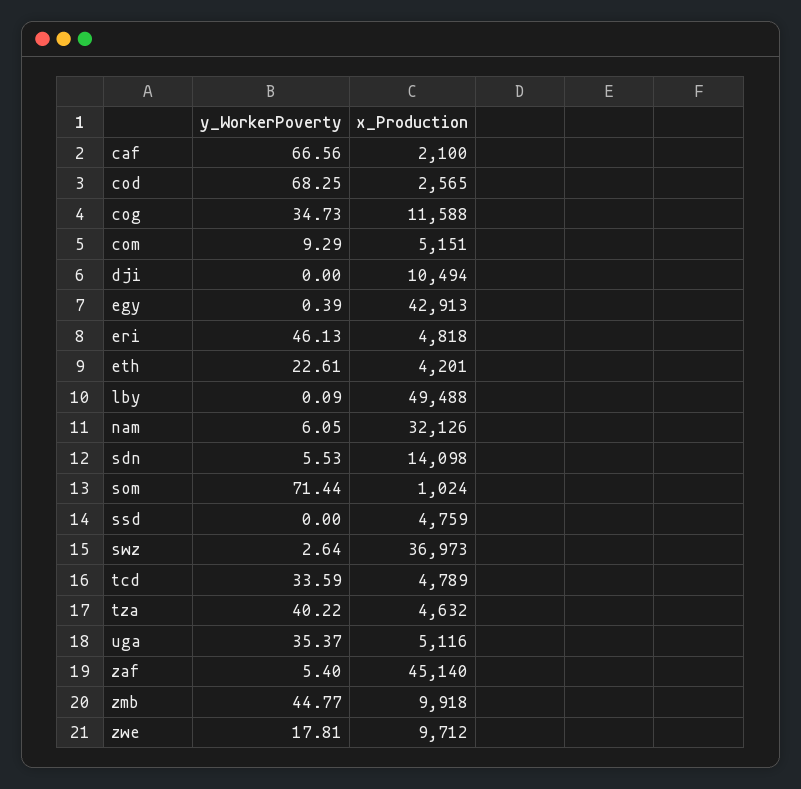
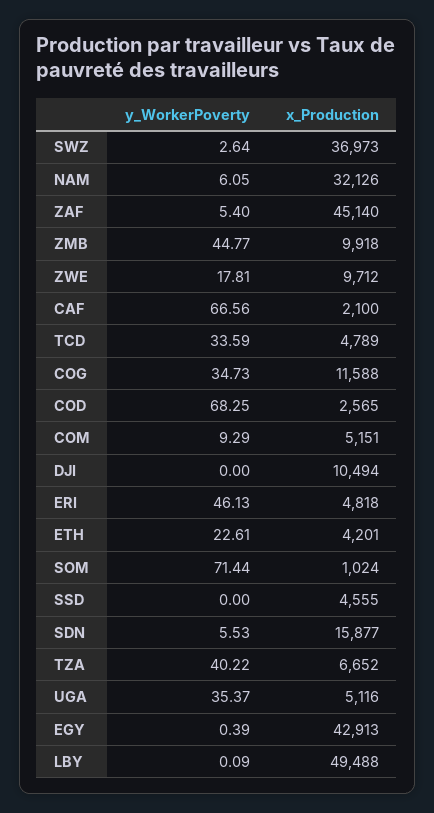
x_Production, sdn: 14098 -> 15877
x_Production, ssd: 4759 -> 4555
x_Production, tza: 4632 -> 6652

